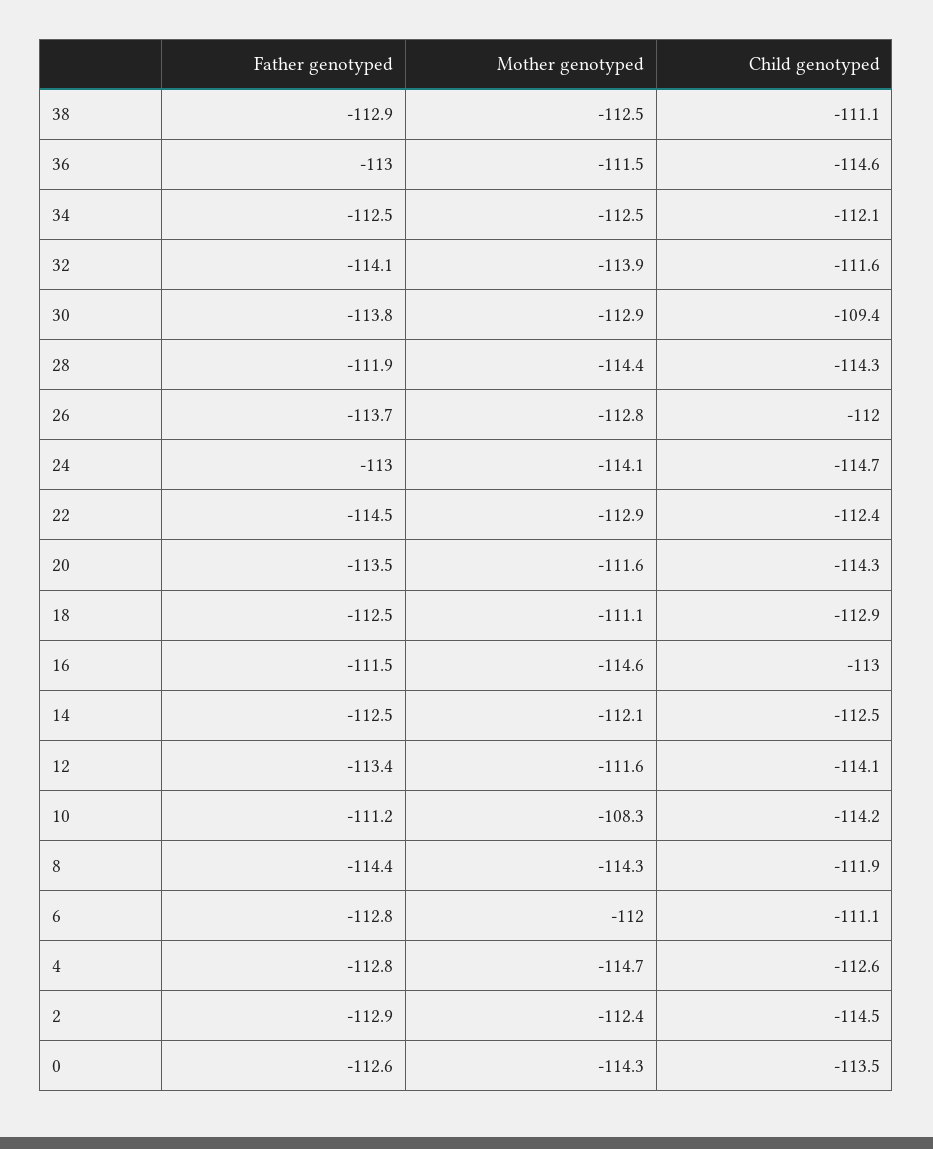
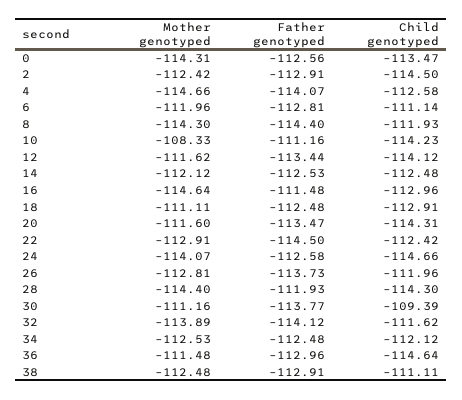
Mother genotyped, 30: -112.9 -> -111.16
Father genotyped, 24: -113 -> -112.58
Father genotyped, 4: -112.8 -> -114.07

